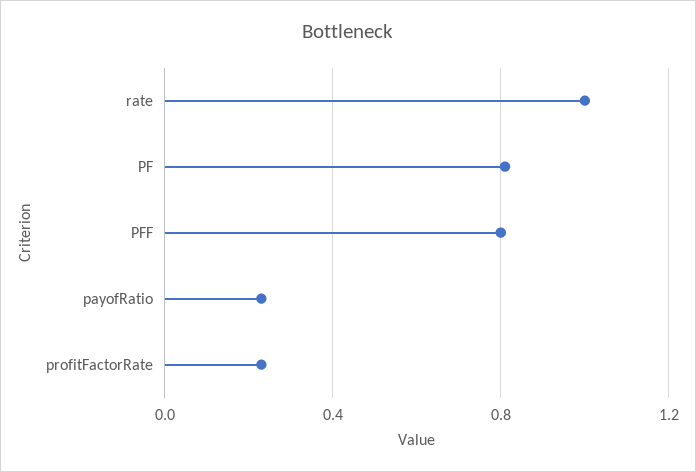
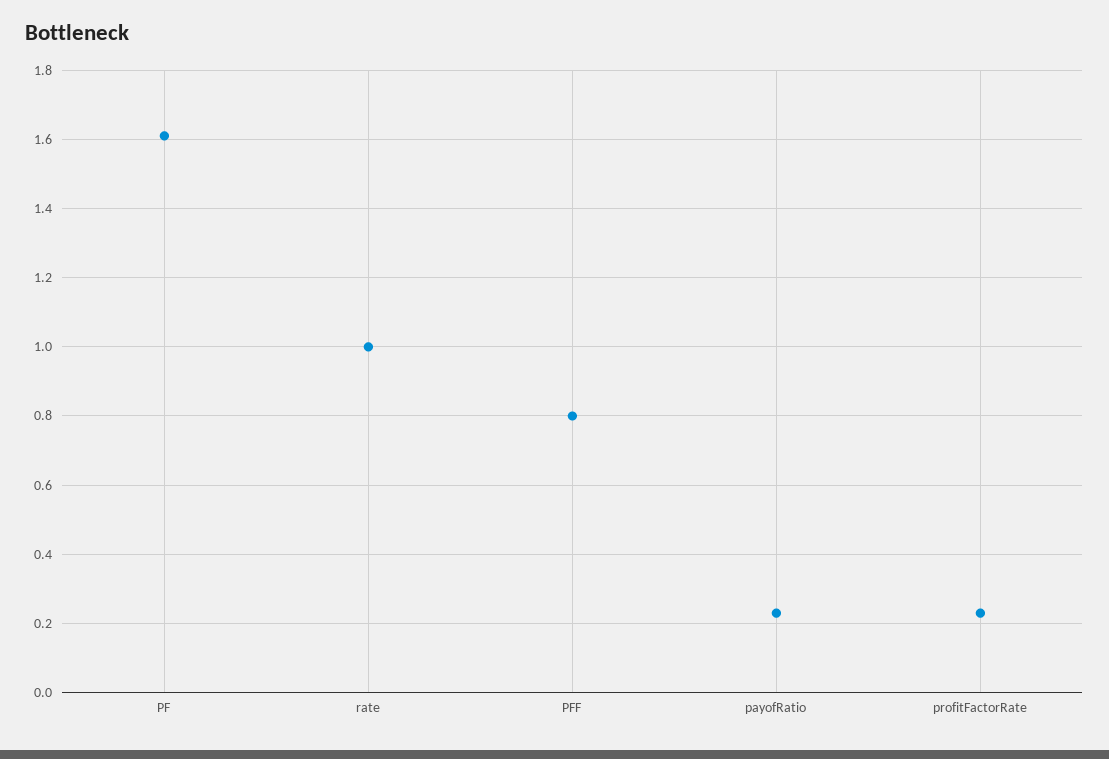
PF: 0.8 -> 1.6

